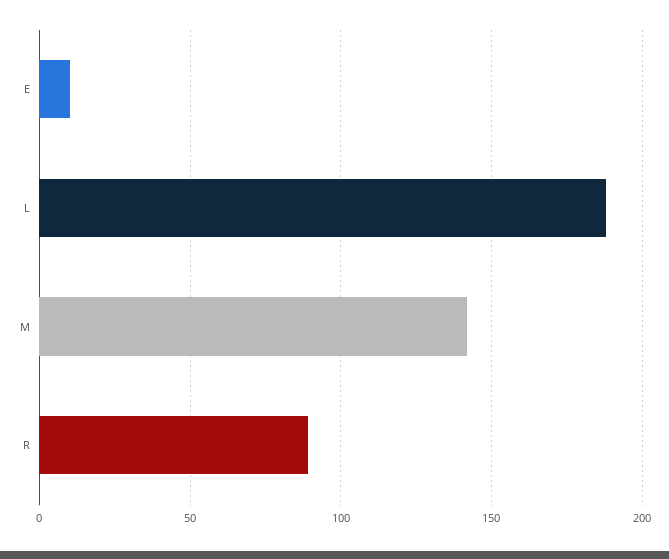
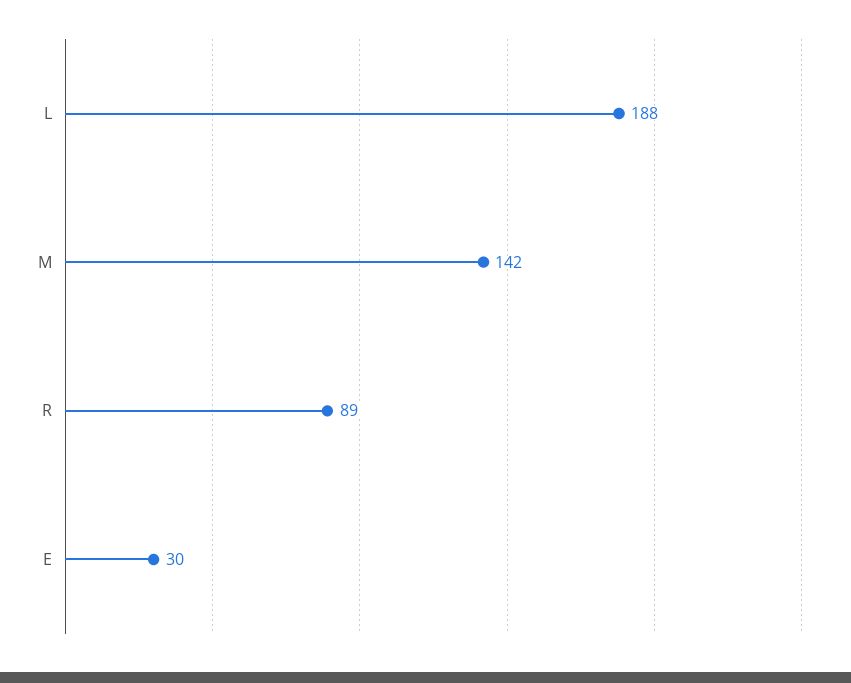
E: 10 -> 30

